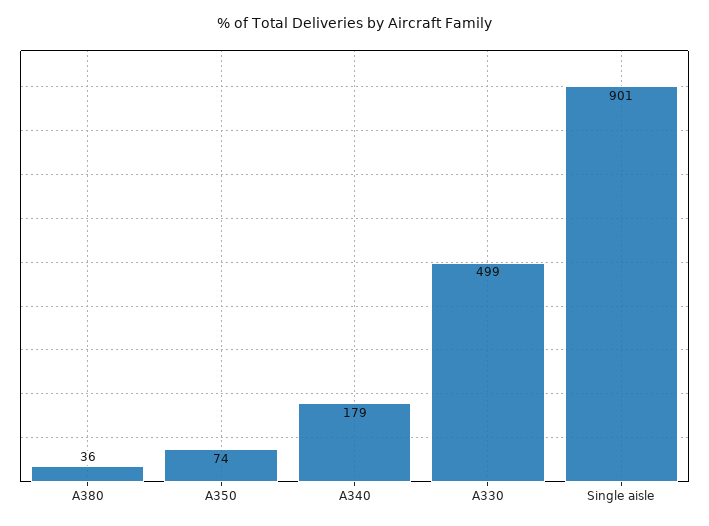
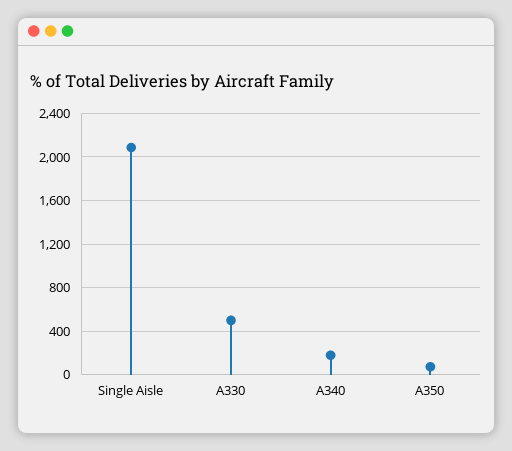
A380: 36 -> none
Single aisle: 901 -> 2100

